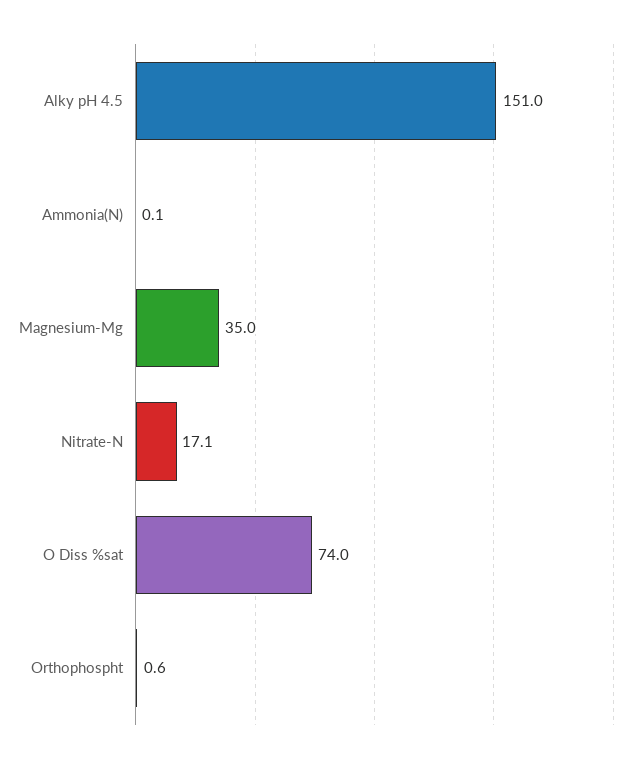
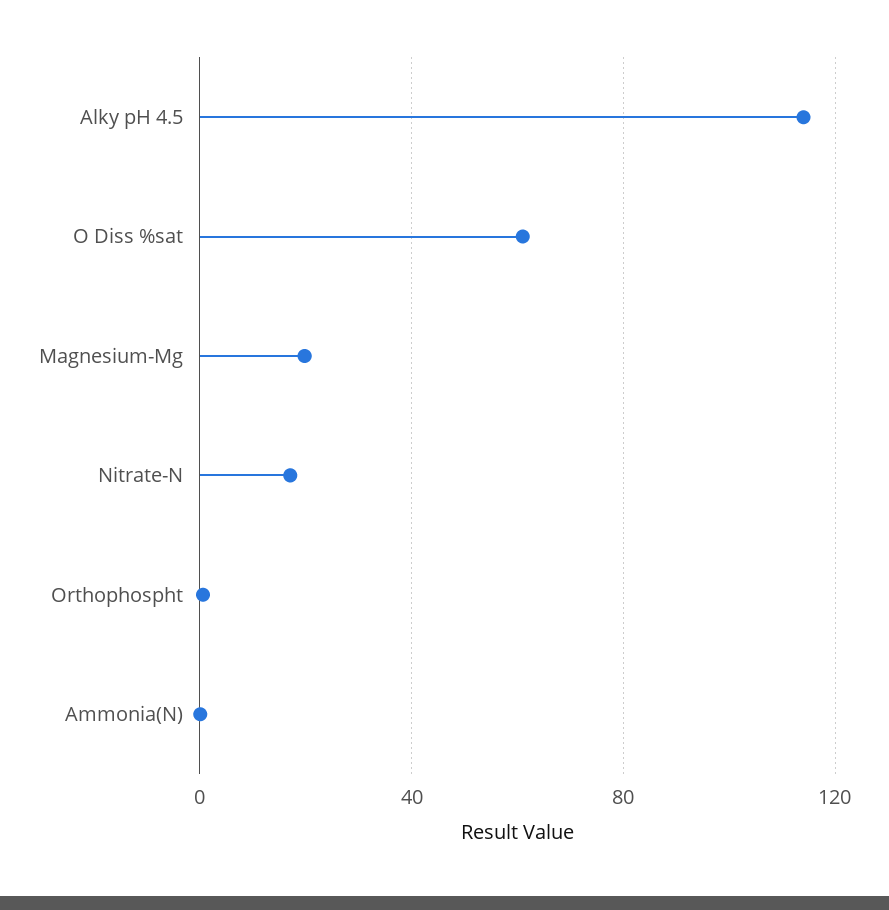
Alky pH 4.5: 151 -> 115
Magnesium-Mg: 35 -> 20
O Diss %sat: 74 -> 60

